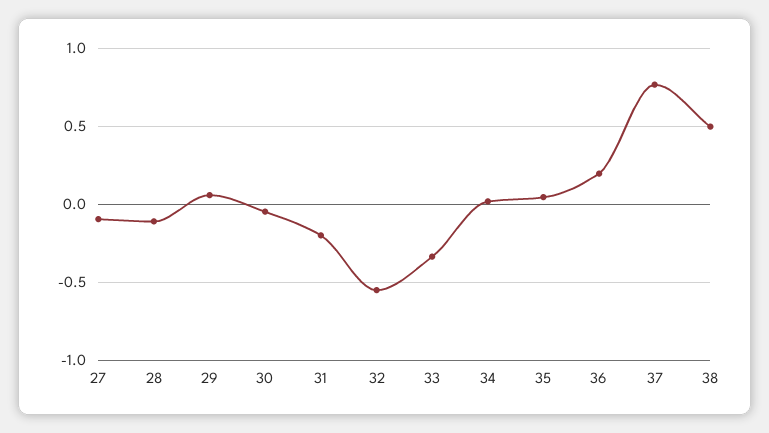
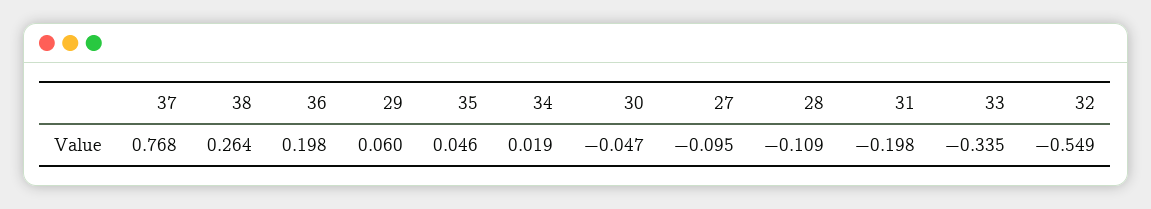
38: 0.5 -> 0.264

